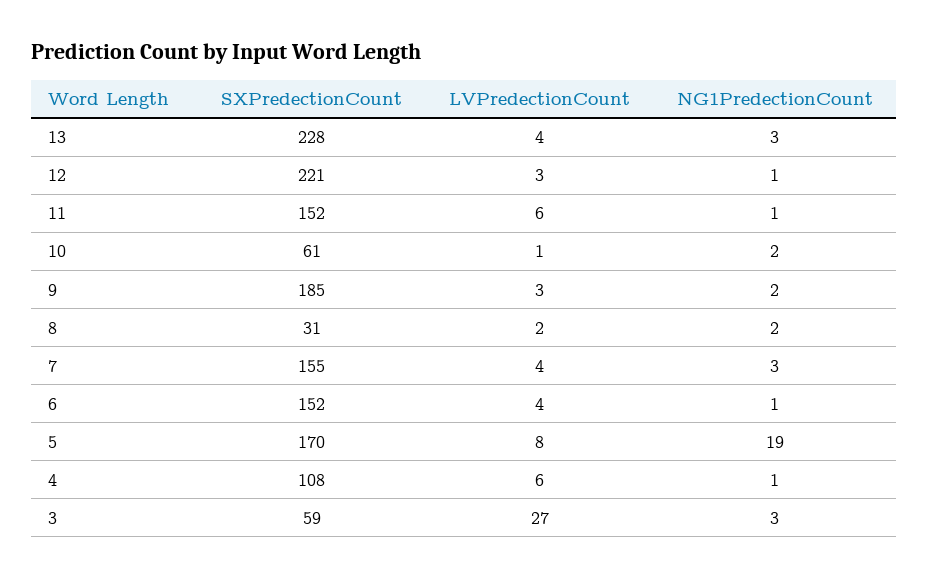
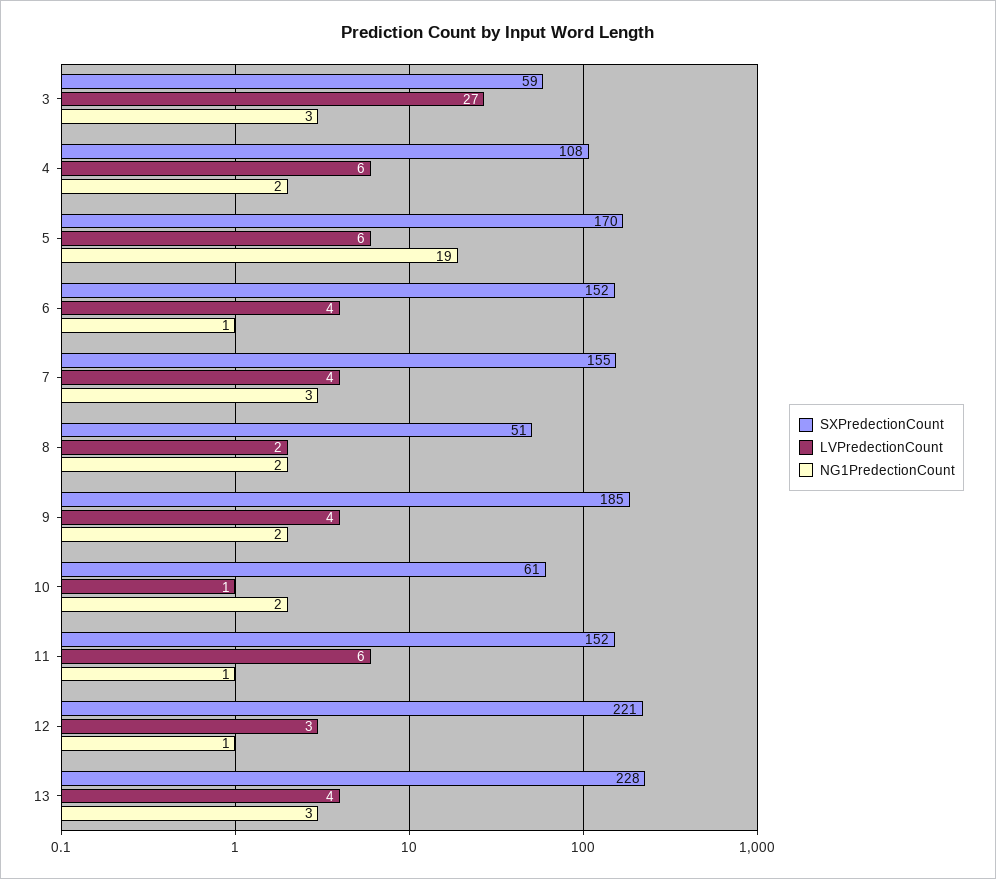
LVPredectionCount, 9: 3 -> 4
SXPredectionCount, 8: 31 -> 51
LVPredectionCount, 5: 8 -> 6
NG1PredectionCount, 4: 1 -> 2

